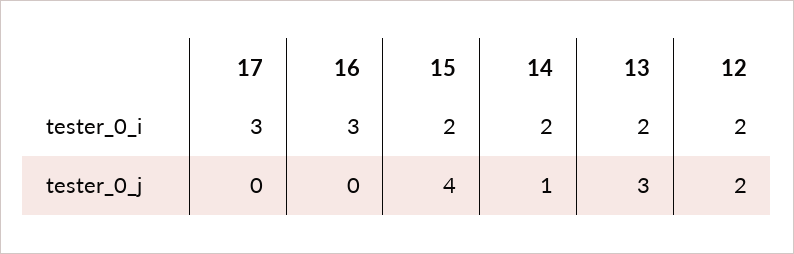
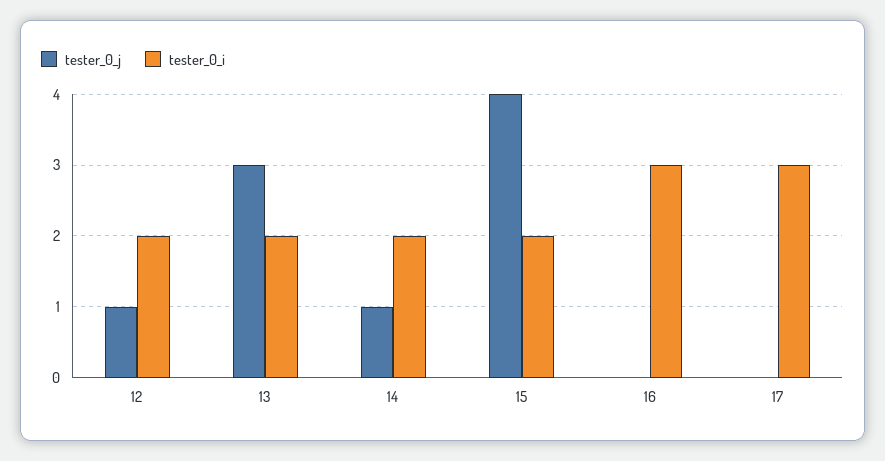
tester_0_j, 12: 2 -> 1

